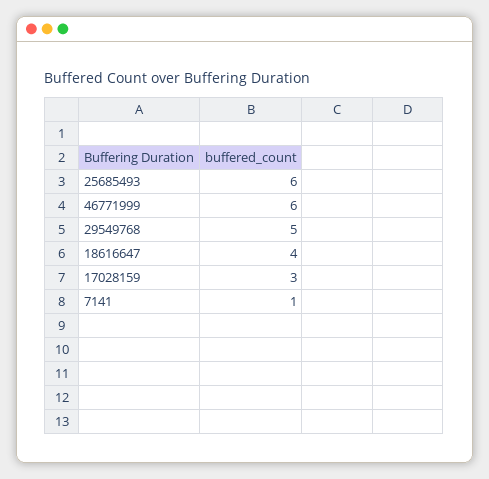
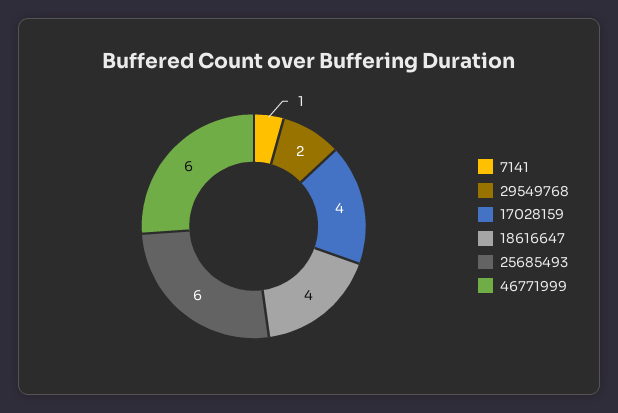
29549768: 5 -> 2
17028159: 3 -> 4

